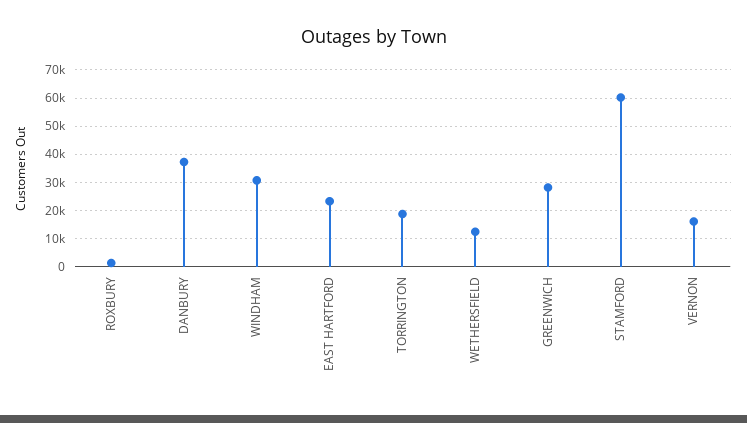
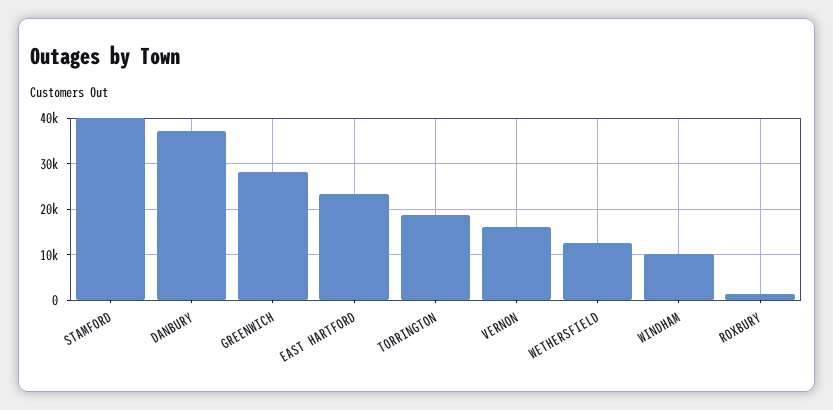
WINDHAM: 30000 -> 10000
STAMFORD: 60000 -> 40000

